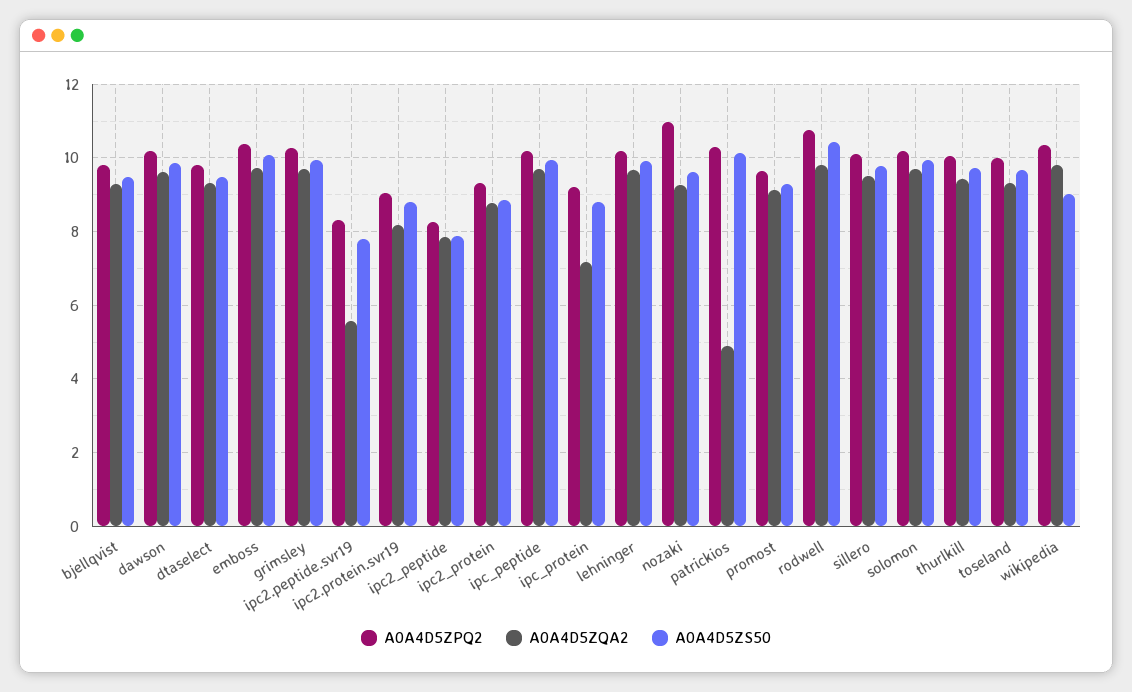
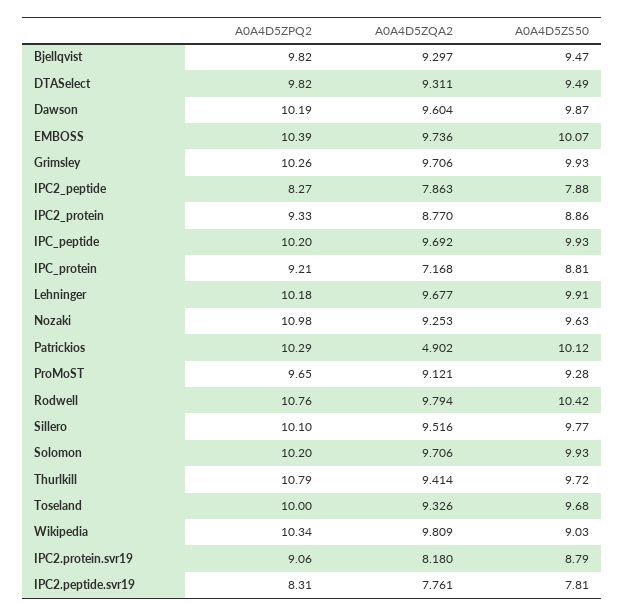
A0A4D5ZQA2, ipc2.peptide.svr19: 5.6 -> 7.761
A0A4D5ZPQ2, thurlkill: 10 -> 10.79

